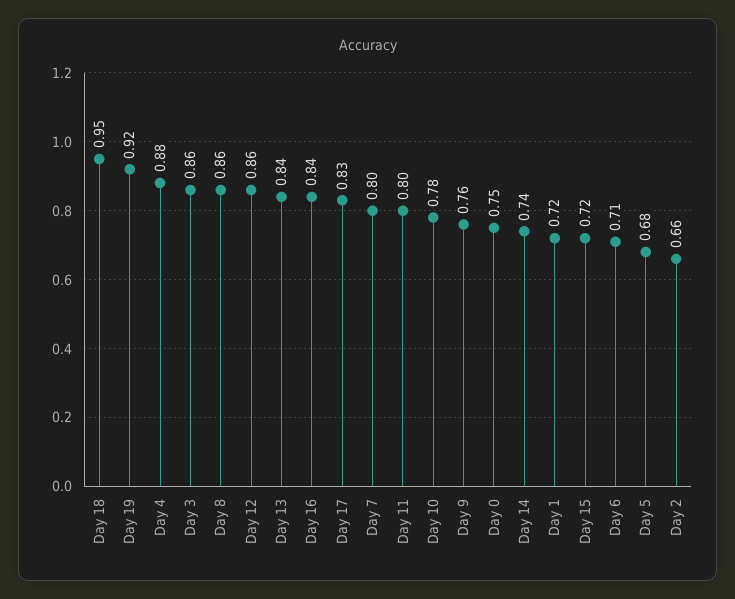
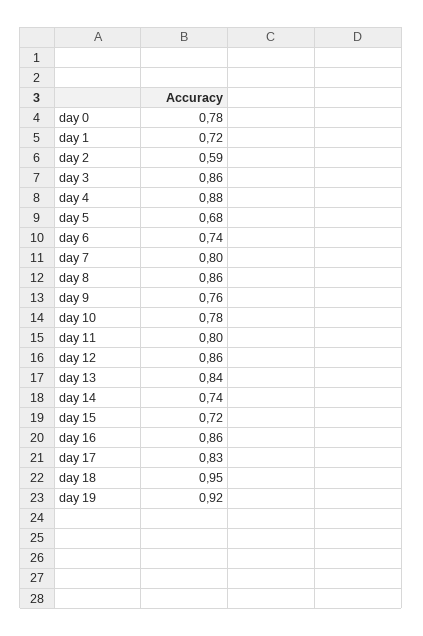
Day 16: 0.84 -> 0.86
Day 0: 0.75 -> 0.78
Day 6: 0.71 -> 0.74
Day 2: 0.66 -> 0.59

